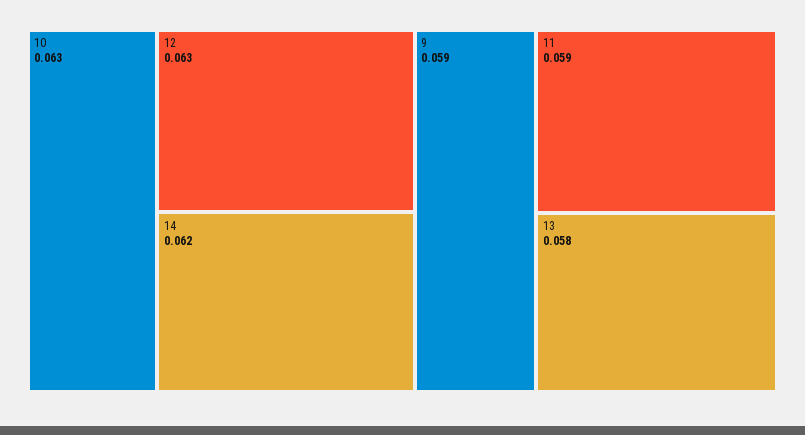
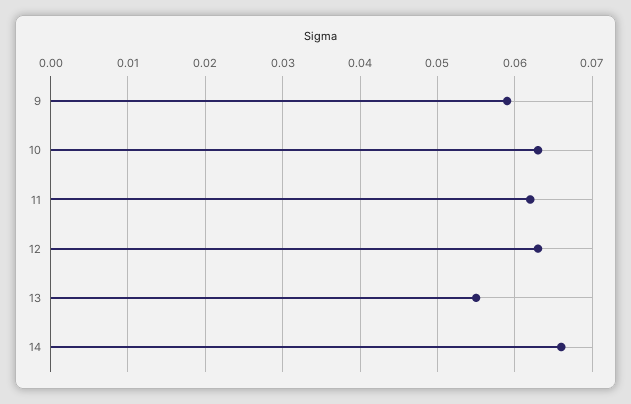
14: 0.062 -> 0.066
11: 0.059 -> 0.062
13: 0.058 -> 0.055

